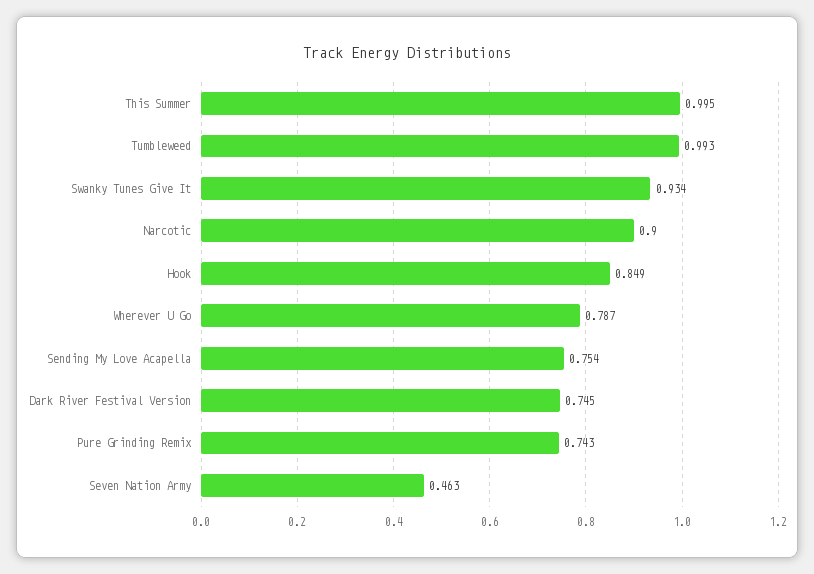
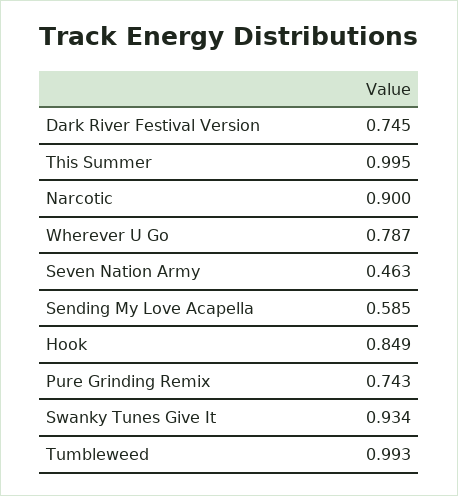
Sending My Love Acapella: 0.754 -> 0.585

